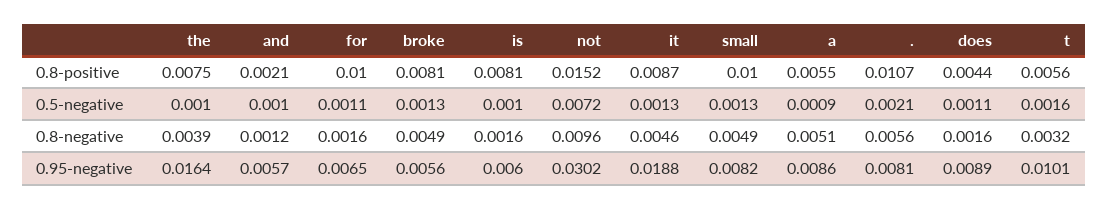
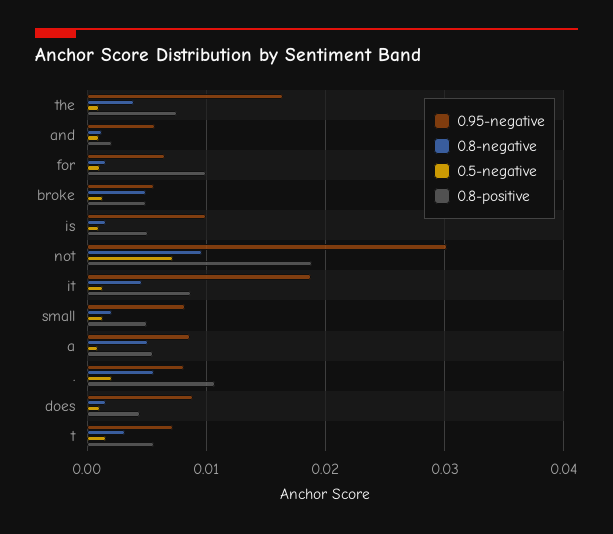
0.8-positive, broke: 0.0081 -> 0.005
0.8-positive, is: 0.0081 -> 0.005
0.8-positive, not: 0.0152 -> 0.019
0.8-positive, small: 0.01 -> 0.005
0.8-negative, small: 0.0049 -> 0.002
0.95-negative, is: 0.006 -> 0.01
0.95-negative, t: 0.0101 -> 0.007

